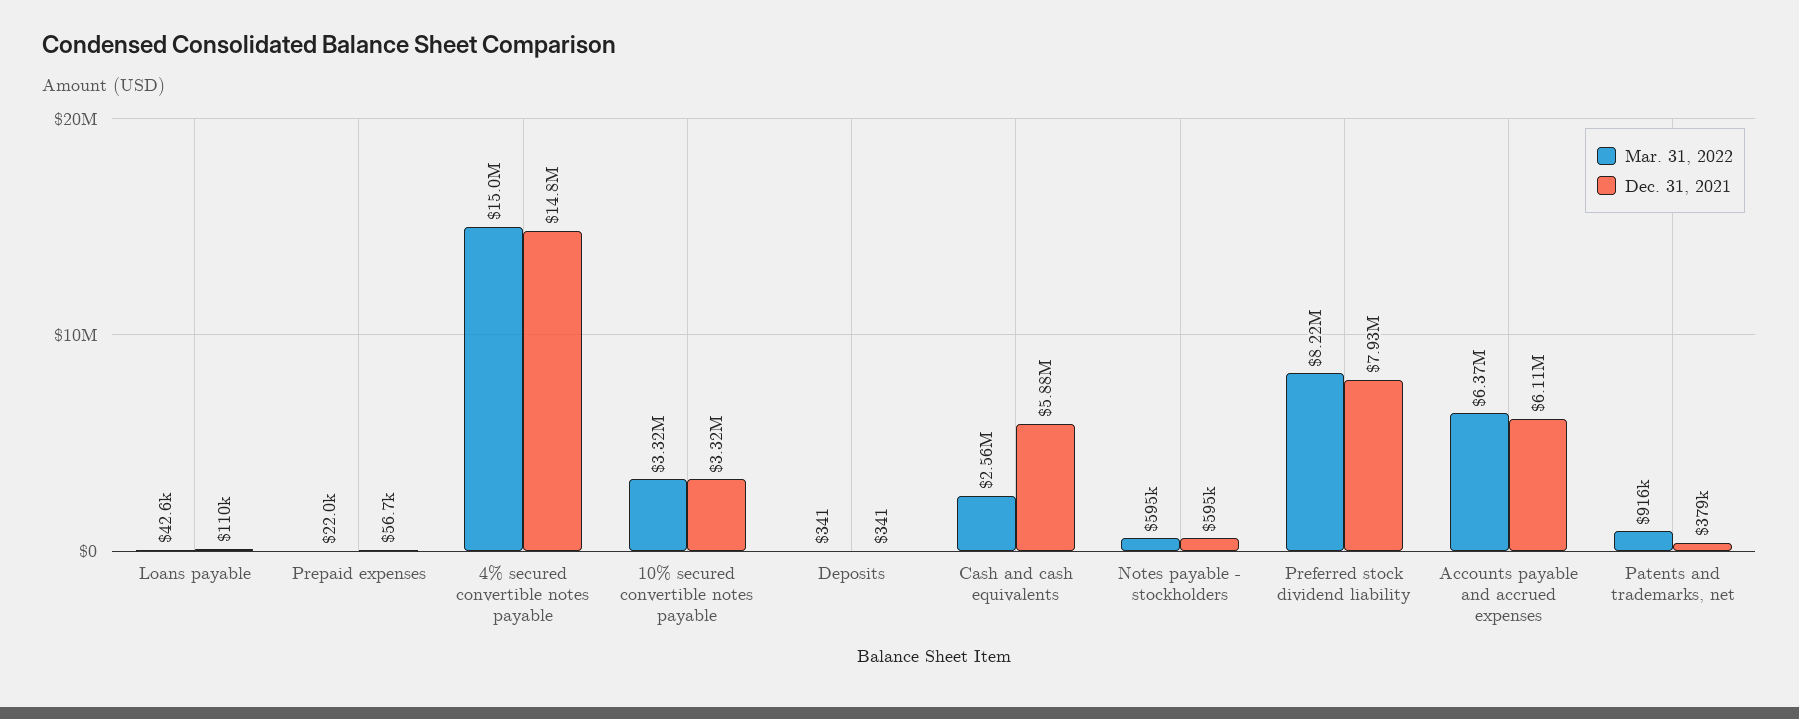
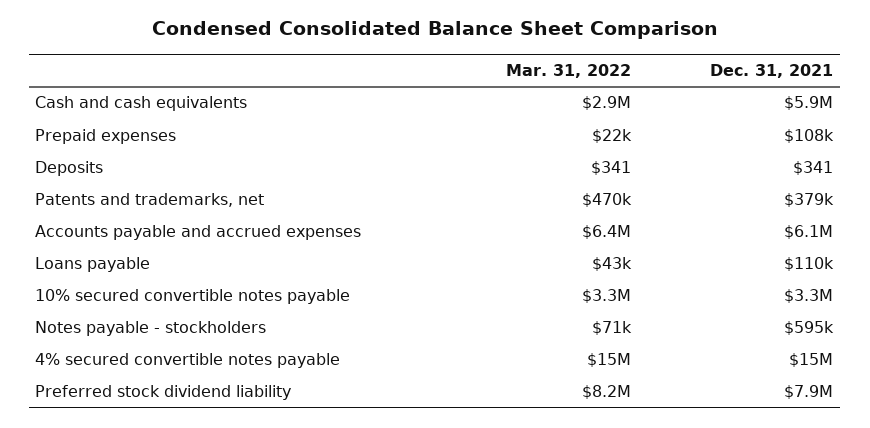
Dec. 31, 2021, Prepaid expenses: 56700 -> 108000
Mar. 31, 2022, Cash and cash equivalents: 2560000 -> 2900000
Mar. 31, 2022, Notes payable - stockholders: 595000 -> 71000
Mar. 31, 2022, Patents and trademarks, net: 916000 -> 470000

